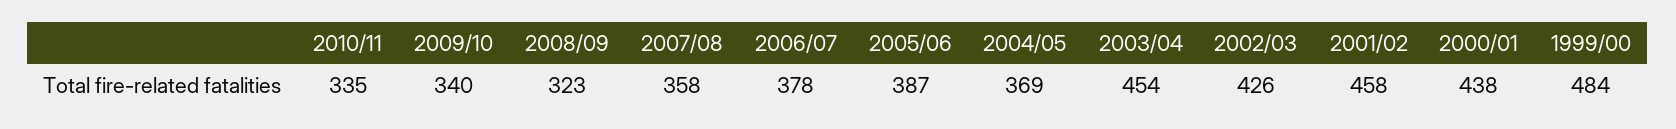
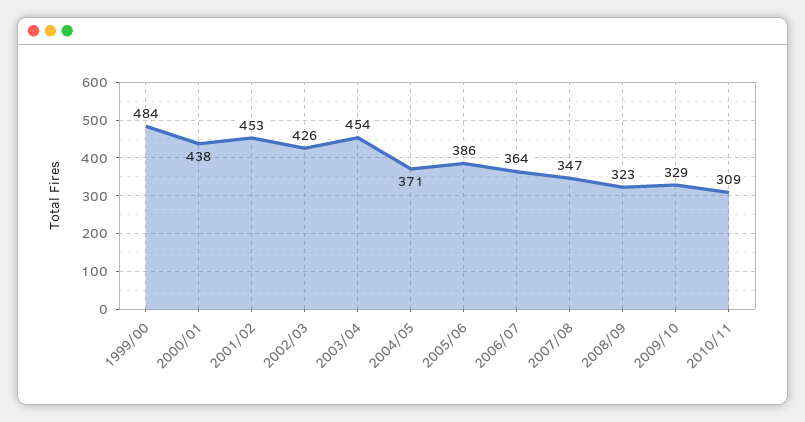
2010/11: 335 -> 309
2009/10: 340 -> 329
2007/08: 358 -> 347
2006/07: 378 -> 364
2005/06: 387 -> 386
2004/05: 369 -> 371
2001/02: 458 -> 453

